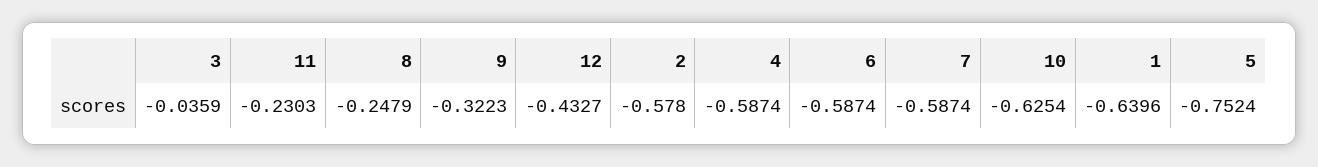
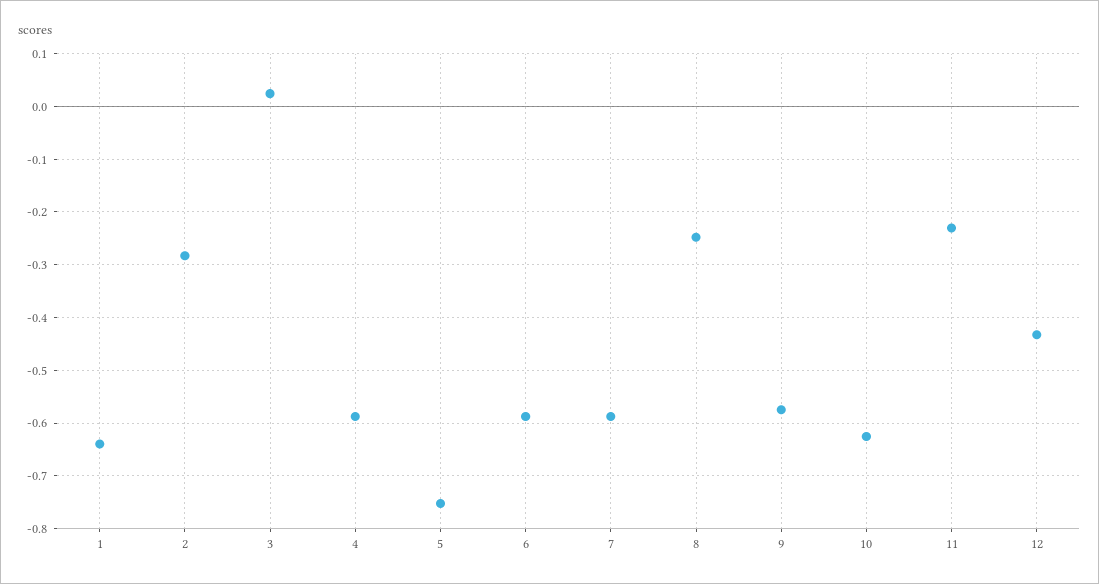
3: -0.0359 -> 0.02
9: -0.3223 -> -0.58
2: -0.578 -> -0.28

